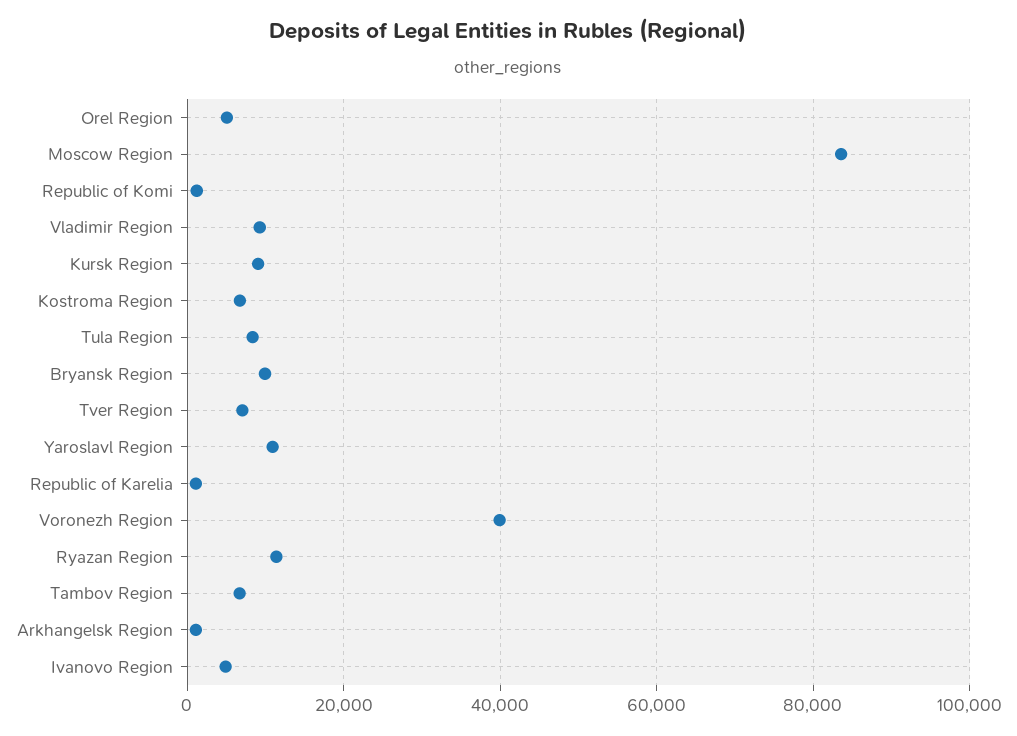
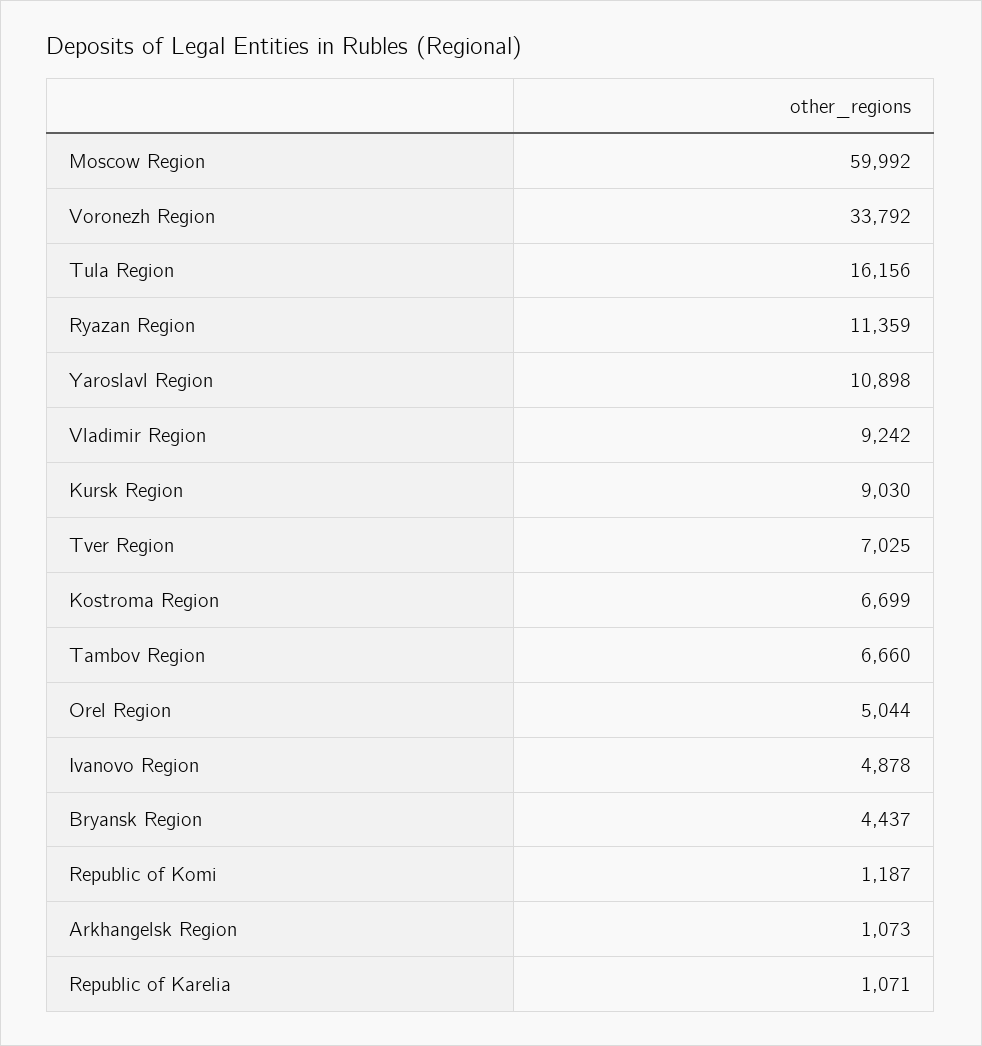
Moscow Region: 84000 -> 59992
Tula Region: 8000 -> 16156
Bryansk Region: 10000 -> 4437
Voronezh Region: 40000 -> 33792

